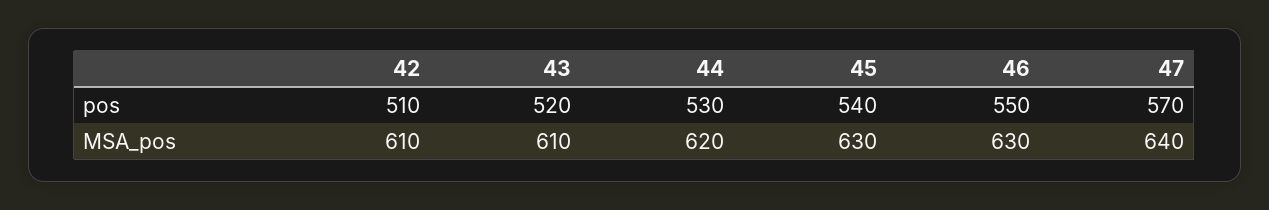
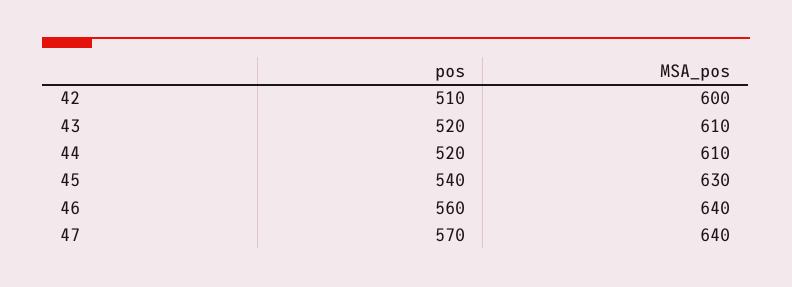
44, pos: 530 -> 520
46, pos: 550 -> 560
42, MSA_pos: 610 -> 600
44, MSA_pos: 620 -> 610
46, MSA_pos: 630 -> 640

